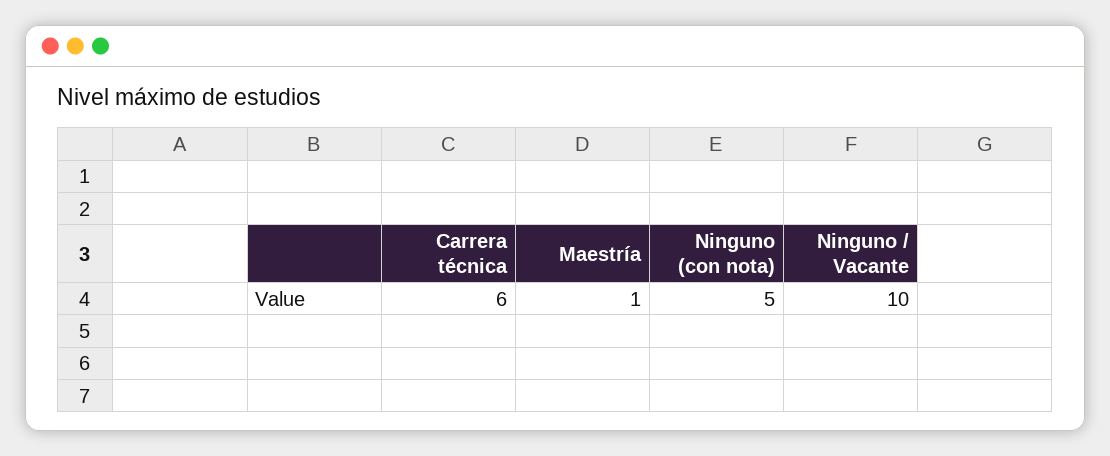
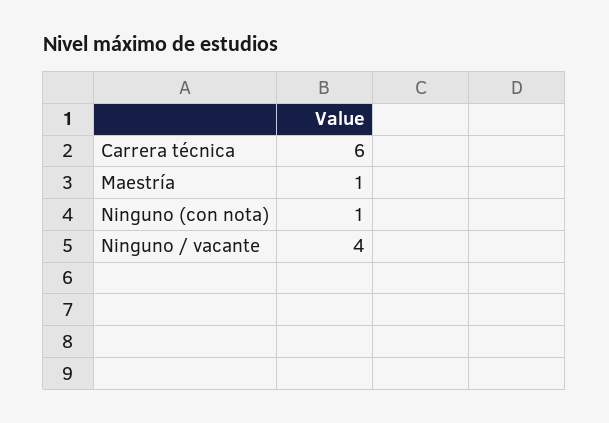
Ninguno (con nota): 5 -> 1
Ninguno / Vacante: 10 -> 4

